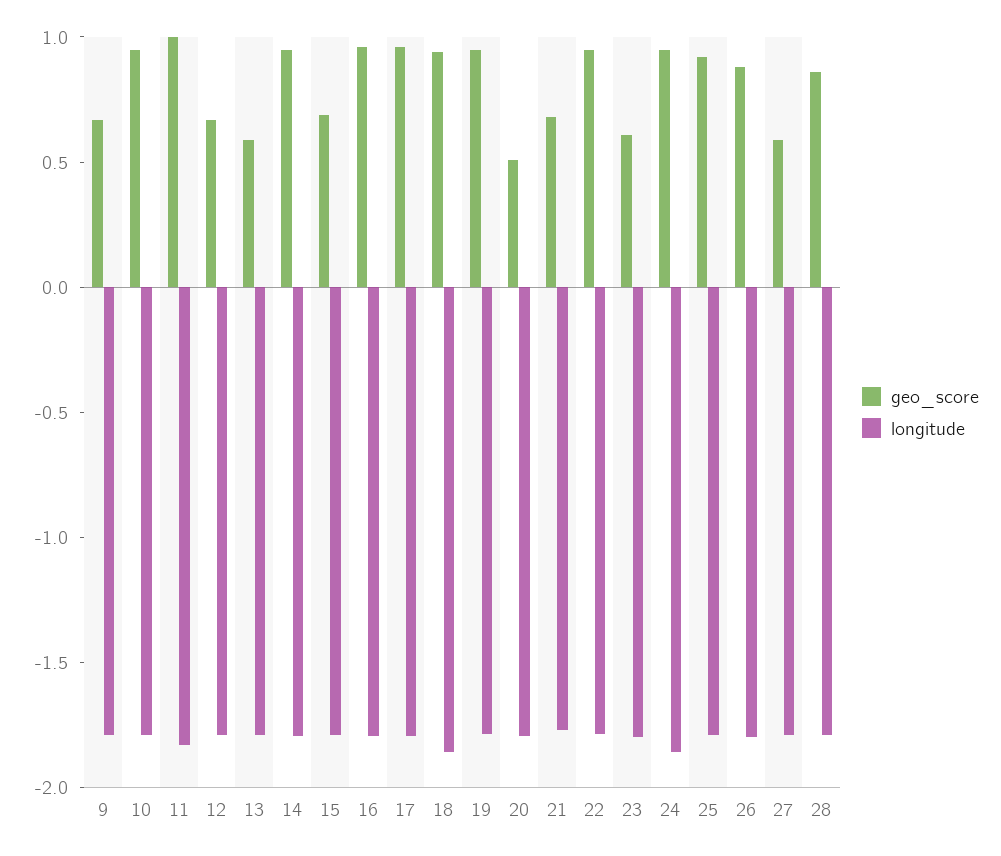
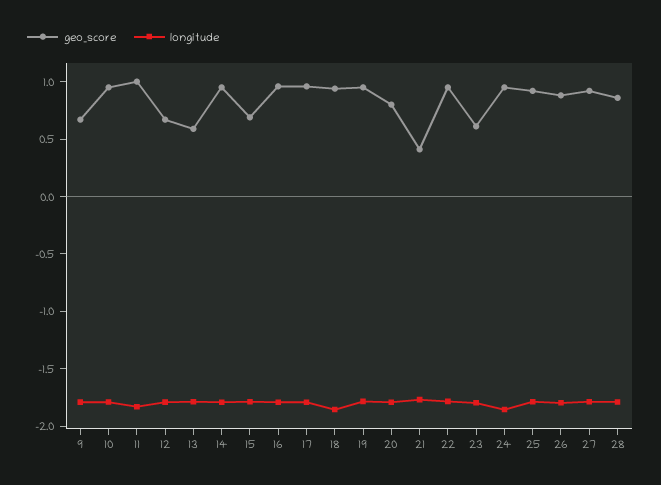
geo_score, 20: 0.5 -> 0.8
geo_score, 21: 0.7 -> 0.4
geo_score, 27: 0.6 -> 0.9

